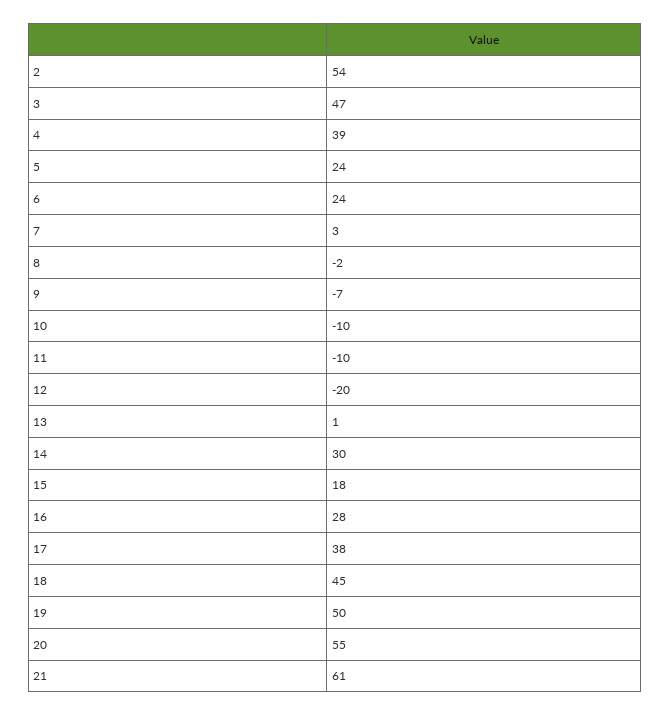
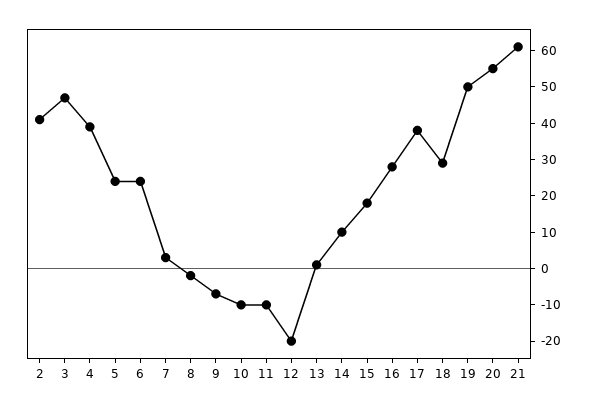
2: 54 -> 40
14: 30 -> 10
18: 45 -> 30

